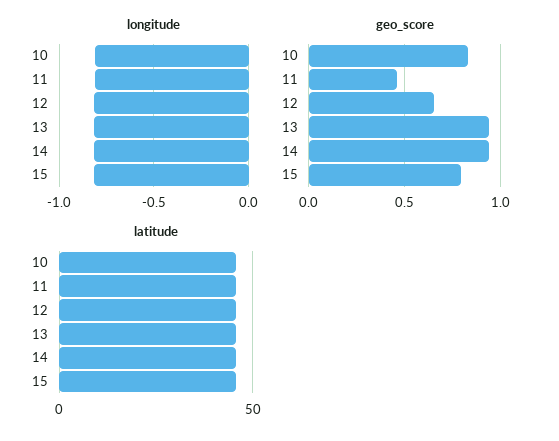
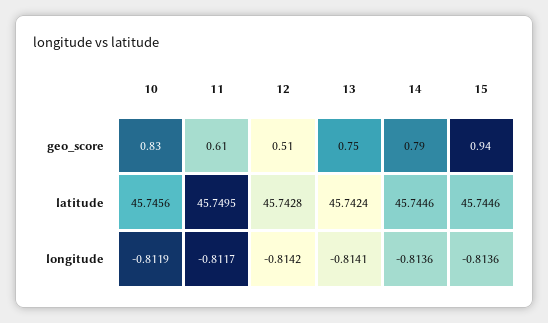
geo_score, 11: 0.45 -> 0.61
geo_score, 12: 0.65 -> 0.51
geo_score, 13: 0.95 -> 0.75
geo_score, 14: 0.95 -> 0.79
geo_score, 15: 0.8 -> 0.94

